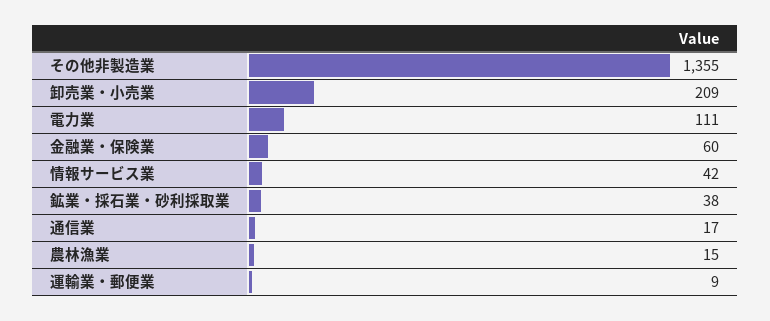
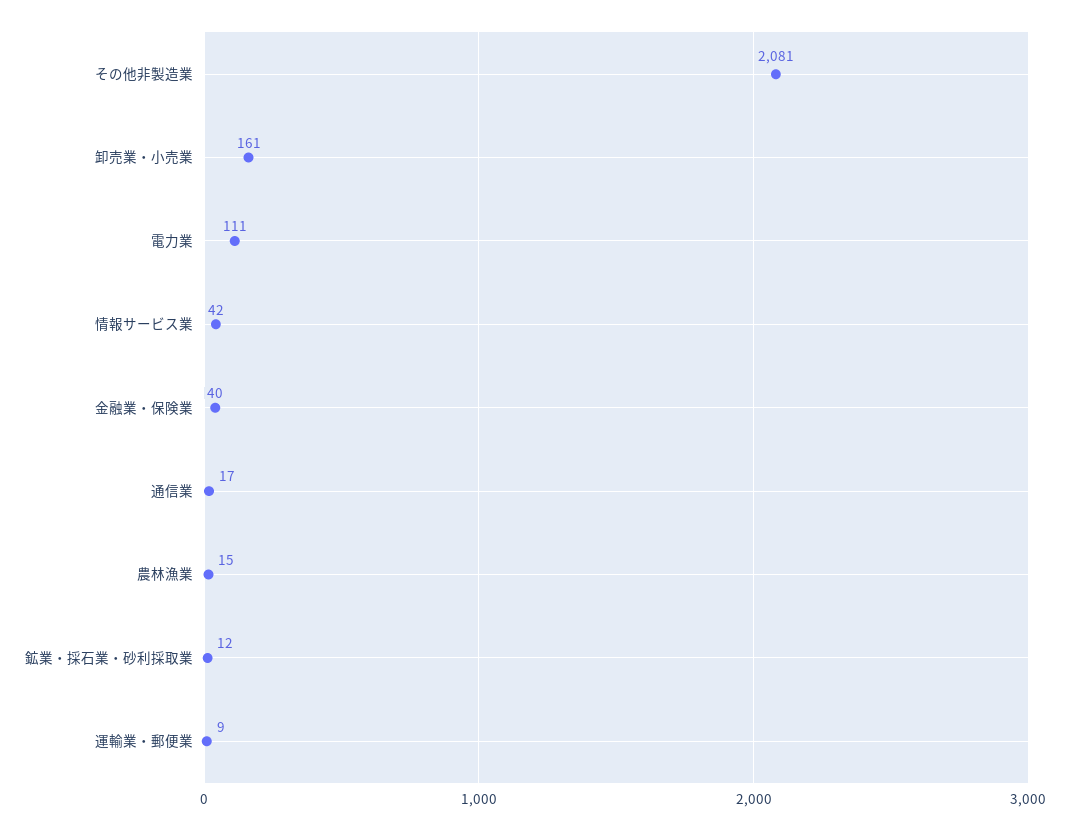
その他非製造業: 1355 -> 2081
卸売業・小売業: 209 -> 161
金融業・保険業: 60 -> 40
鉱業・採石業・砂利採取業: 38 -> 12

